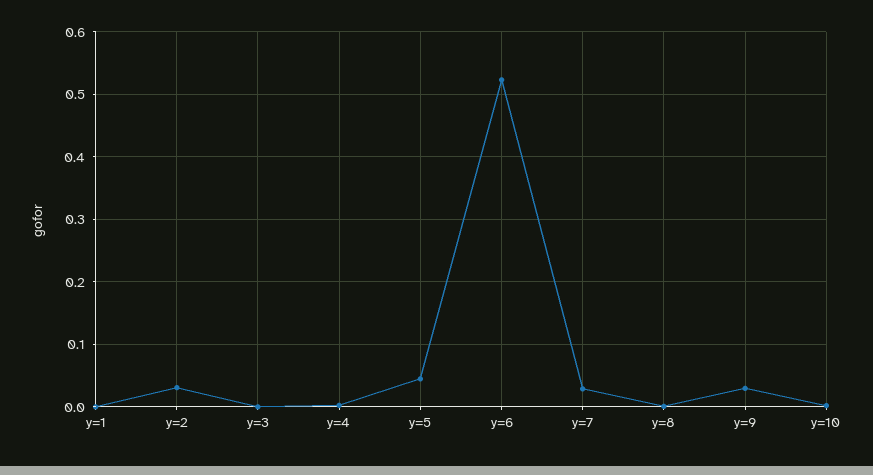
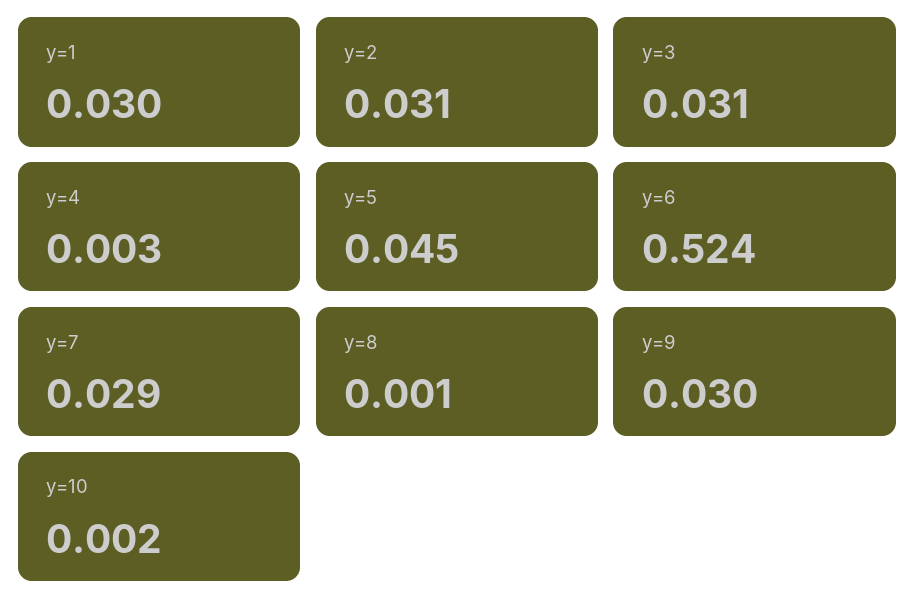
y=1: 0 -> 0.03
y=3: 0 -> 0.031

